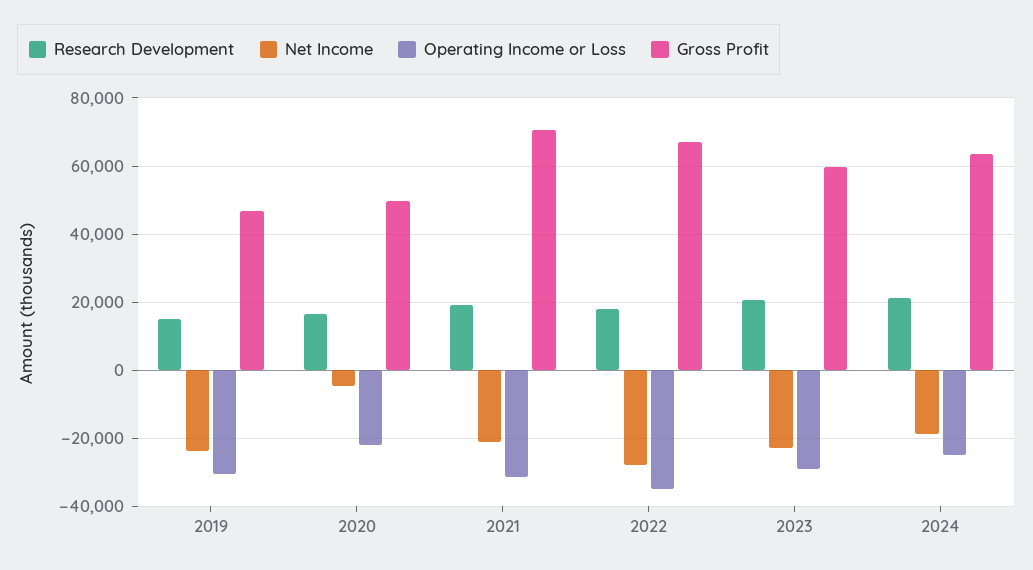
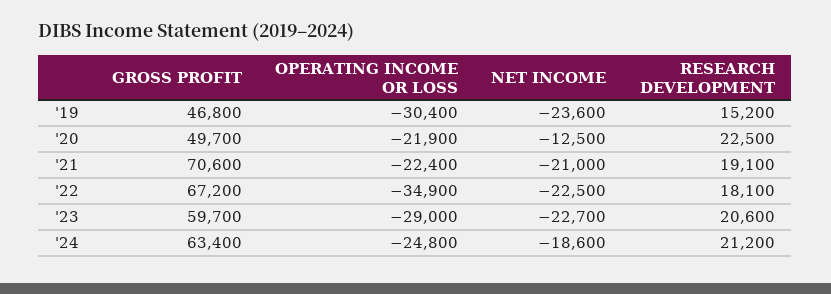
Research Development, 2020: 16000 -> 22500
Net Income, 2020: -4000 -> -12500
Operating Income or Loss, 2021: -32000 -> -22400
Net Income, 2022: -28000 -> -22500

